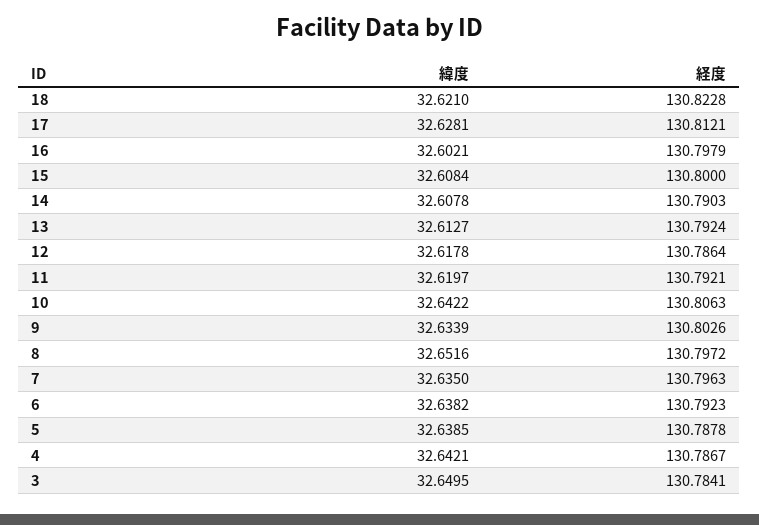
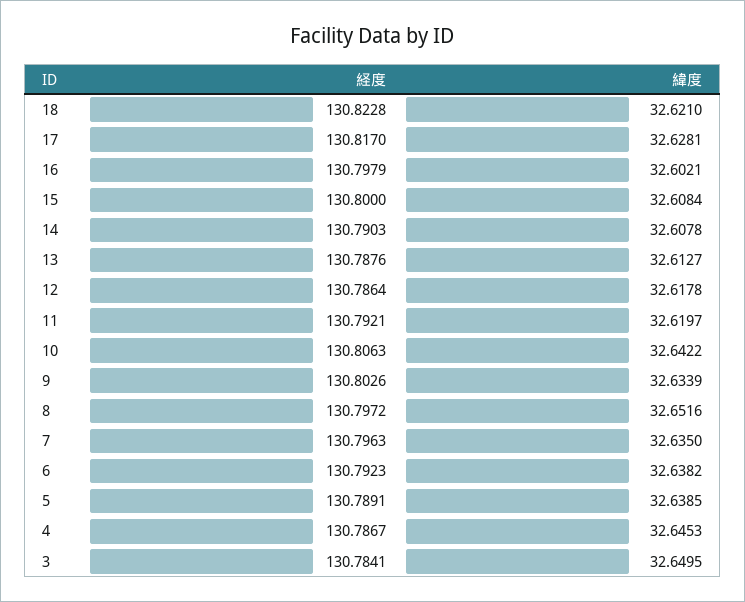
経度, 17: 130.8121 -> 130.817
経度, 13: 130.7924 -> 130.7876
経度, 5: 130.7878 -> 130.7891
緯度, 4: 32.6421 -> 32.6453

